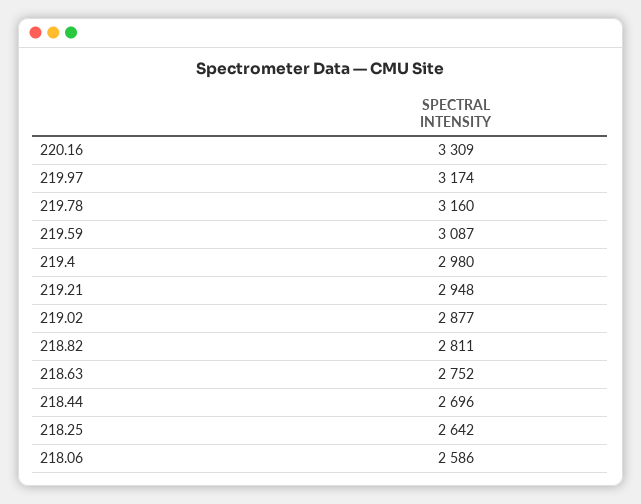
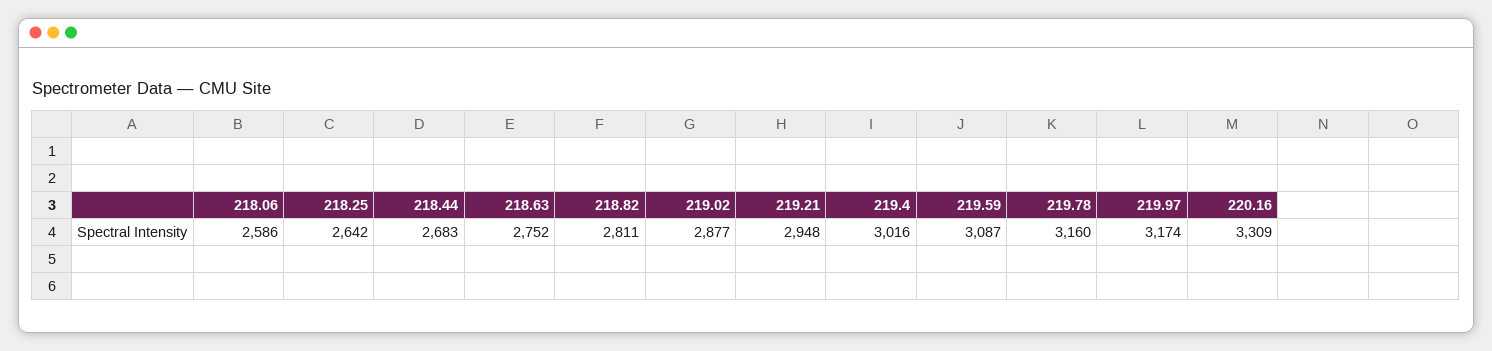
219.4: 2980 -> 3016
218.44: 2696 -> 2683

